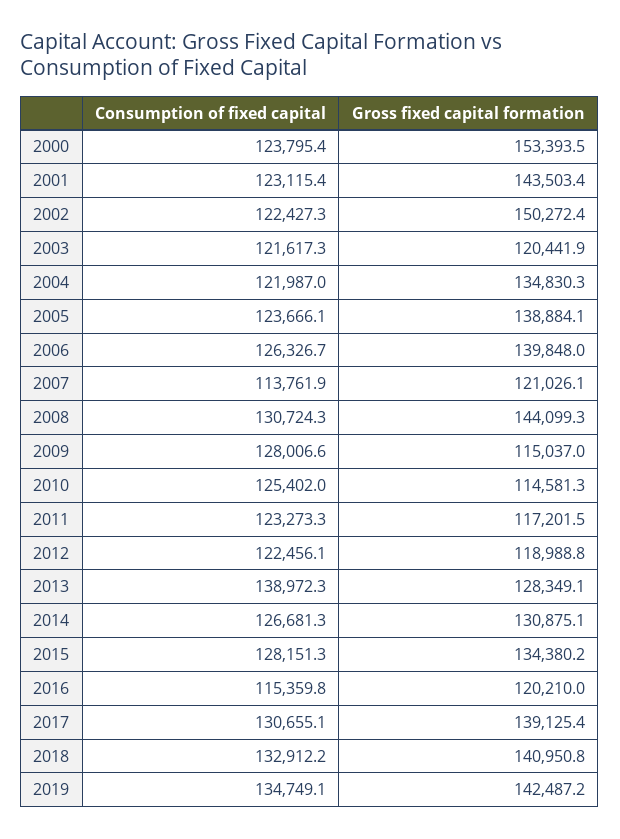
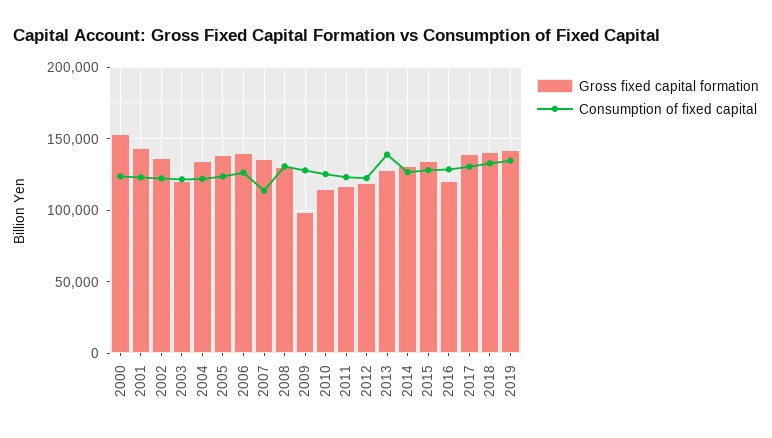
Gross fixed capital formation, 2002: 150272.4 -> 135000
Gross fixed capital formation, 2007: 121026.1 -> 135000
Gross fixed capital formation, 2008: 144099.3 -> 130000
Gross fixed capital formation, 2009: 115037 -> 100000
Consumption of fixed capital, 2016: 115359.8 -> 130000

